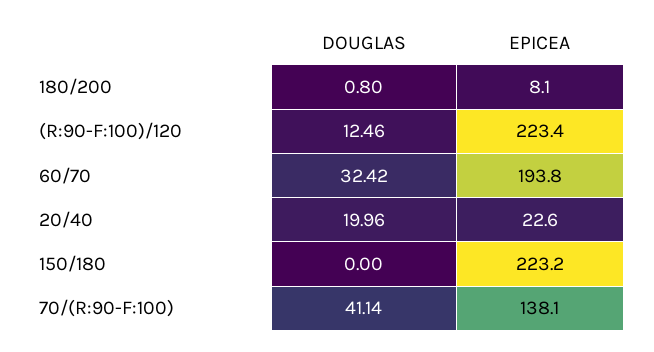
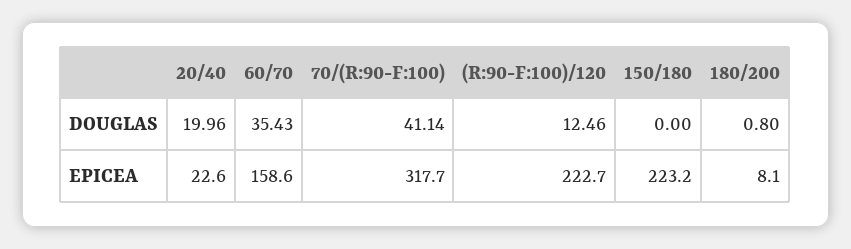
EPICEA, (R:90-F:100)/120: 223.4 -> 222.7
DOUGLAS, 60/70: 32.42 -> 35.43
EPICEA, 60/70: 193.8 -> 158.6
EPICEA, 70/(R:90-F:100): 138.1 -> 317.7

